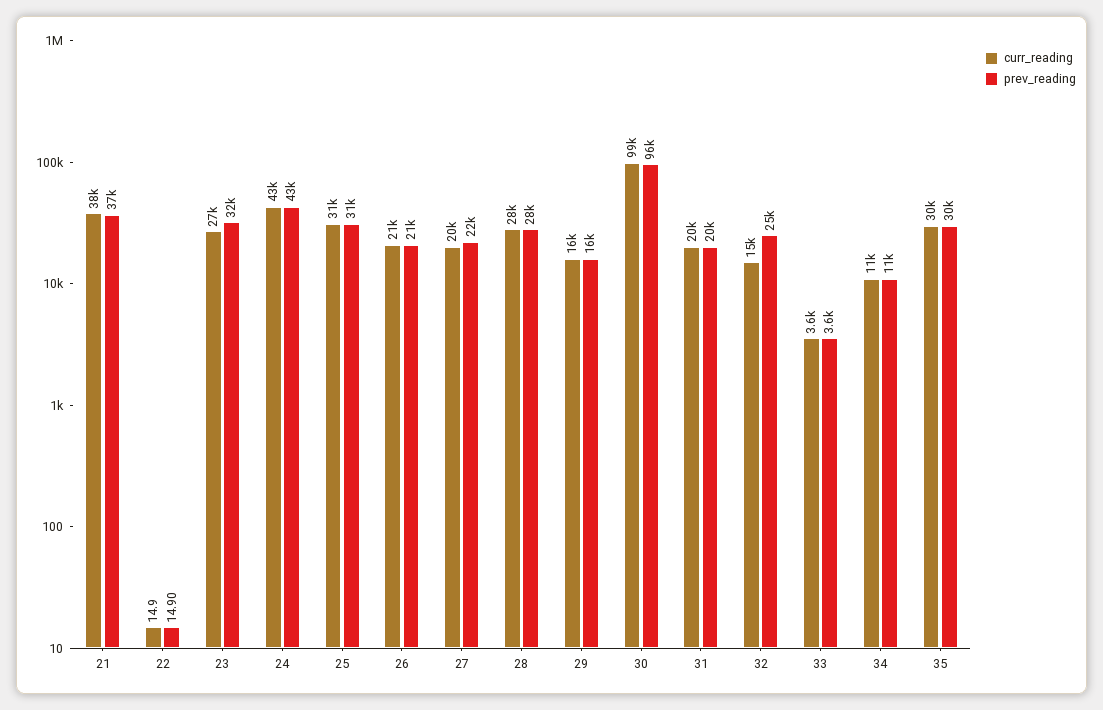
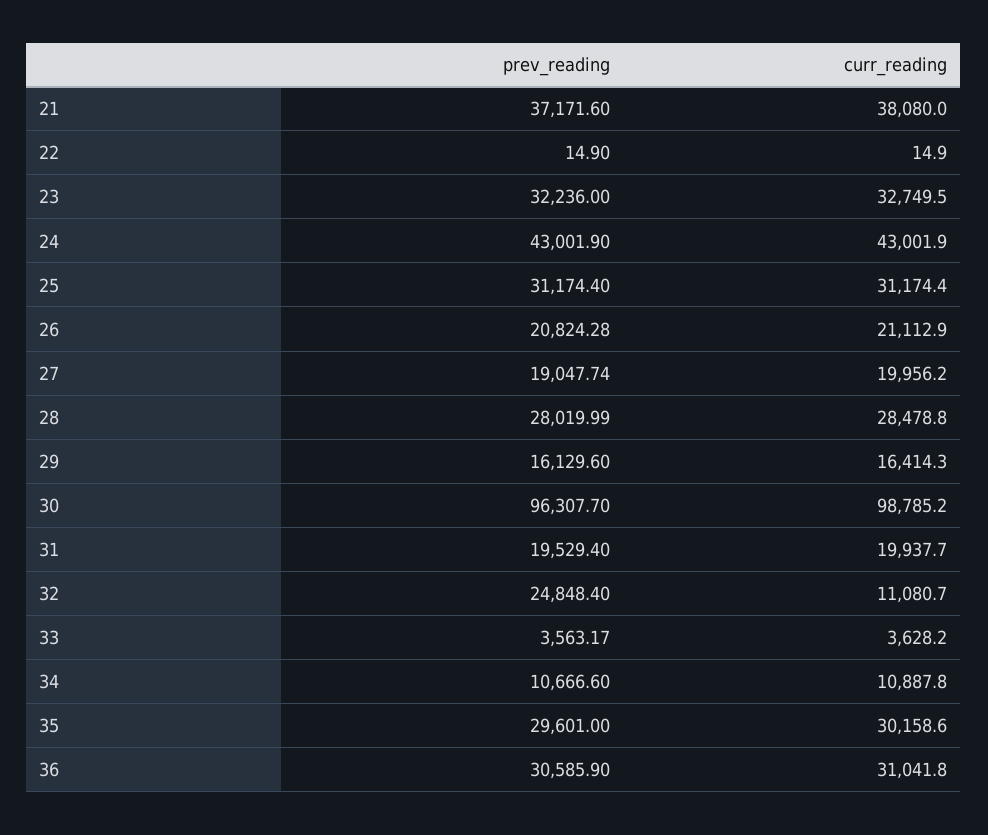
curr_reading, 23: 27000 -> 32749.5
prev_reading, 27: 22000 -> 19047.74
curr_reading, 32: 15000 -> 11080.7
prev_reading, 36: none -> 30585.9
curr_reading, 36: none -> 31041.8

